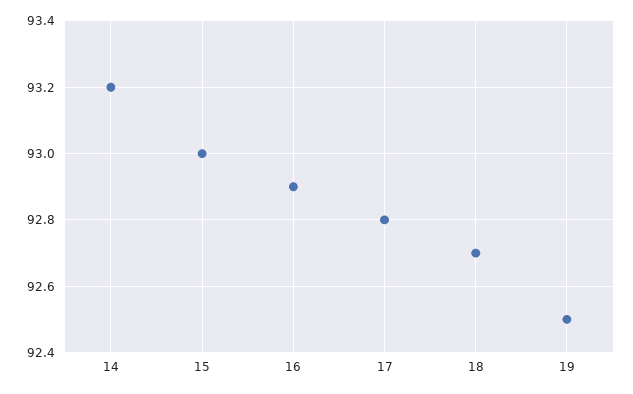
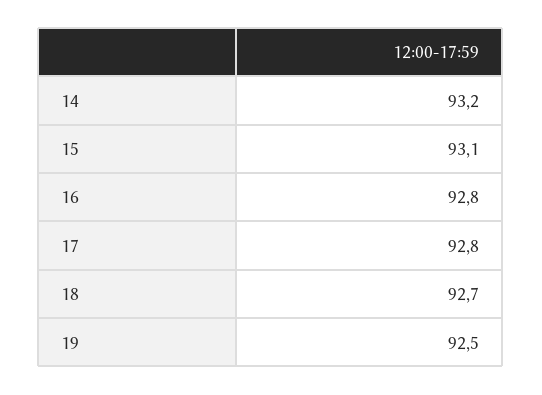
15: 93 -> 93.1
16: 92.9 -> 92.8

